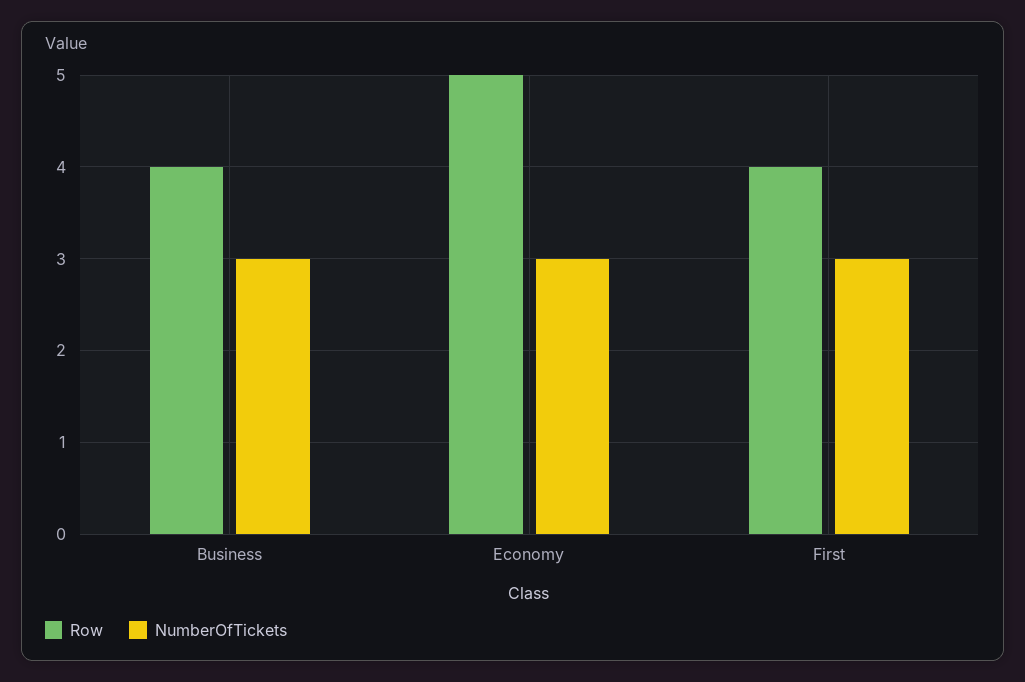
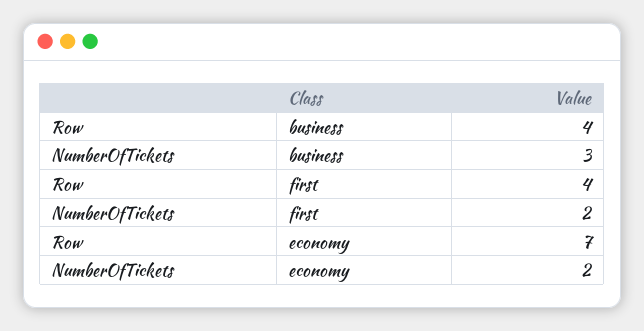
Row, Economy: 5 -> 7
NumberOfTickets, Economy: 3 -> 2
NumberOfTickets, First: 3 -> 2

